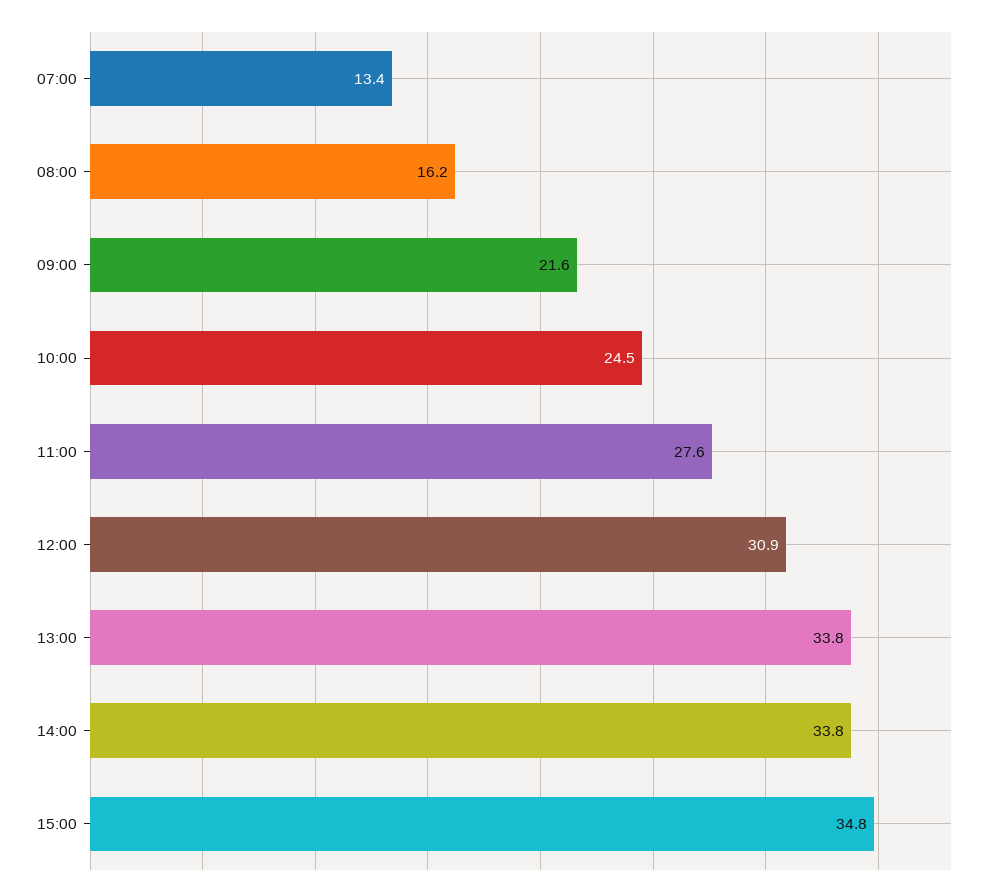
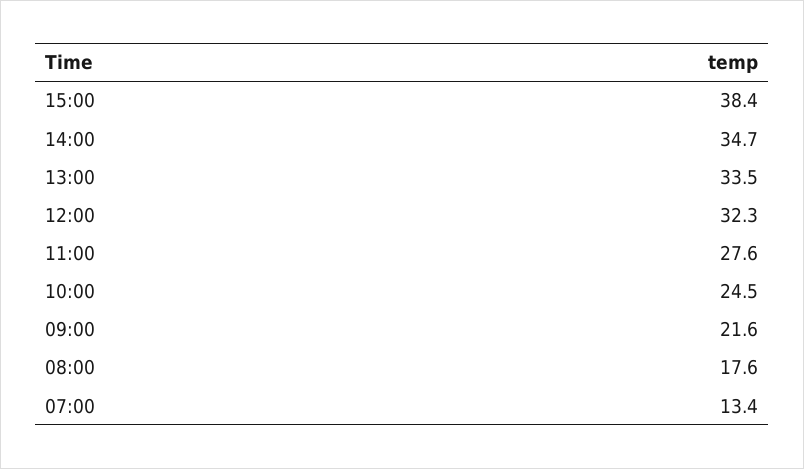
08:00: 16.2 -> 17.6
12:00: 30.9 -> 32.3
13:00: 33.8 -> 33.5
14:00: 33.8 -> 34.7
15:00: 34.8 -> 38.4

